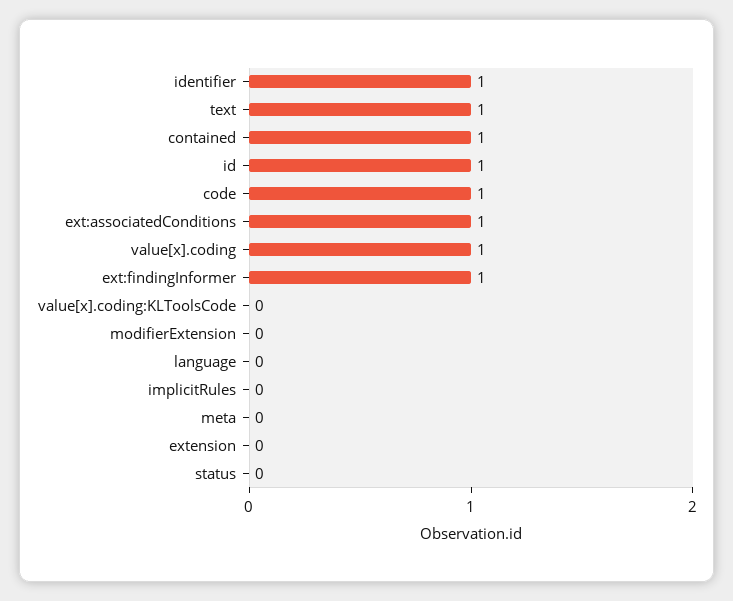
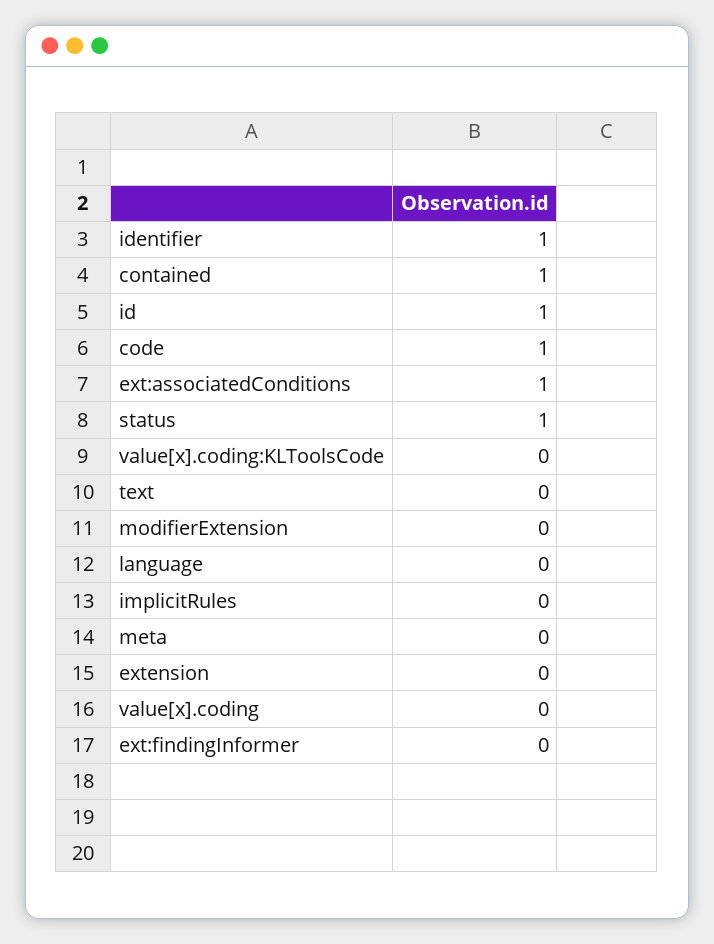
text: 1 -> 0
value[x].coding: 1 -> 0
ext:findingInformer: 1 -> 0
status: 0 -> 1

